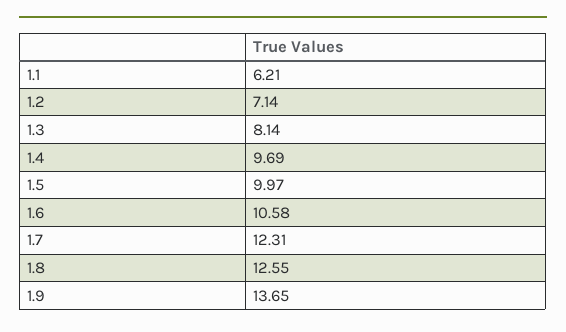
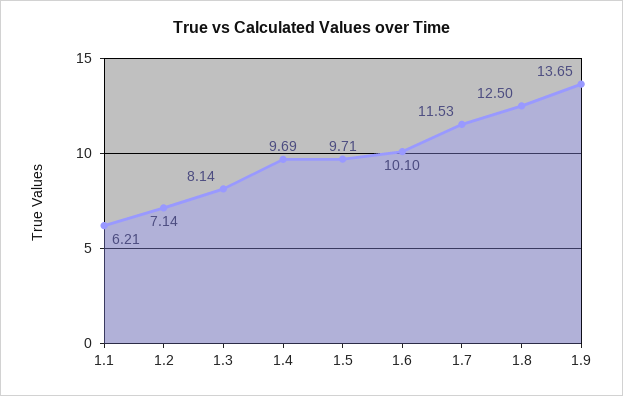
1.5: 9.97 -> 9.71
1.6: 10.58 -> 10.1
1.7: 12.31 -> 11.53
1.8: 12.55 -> 12.5

